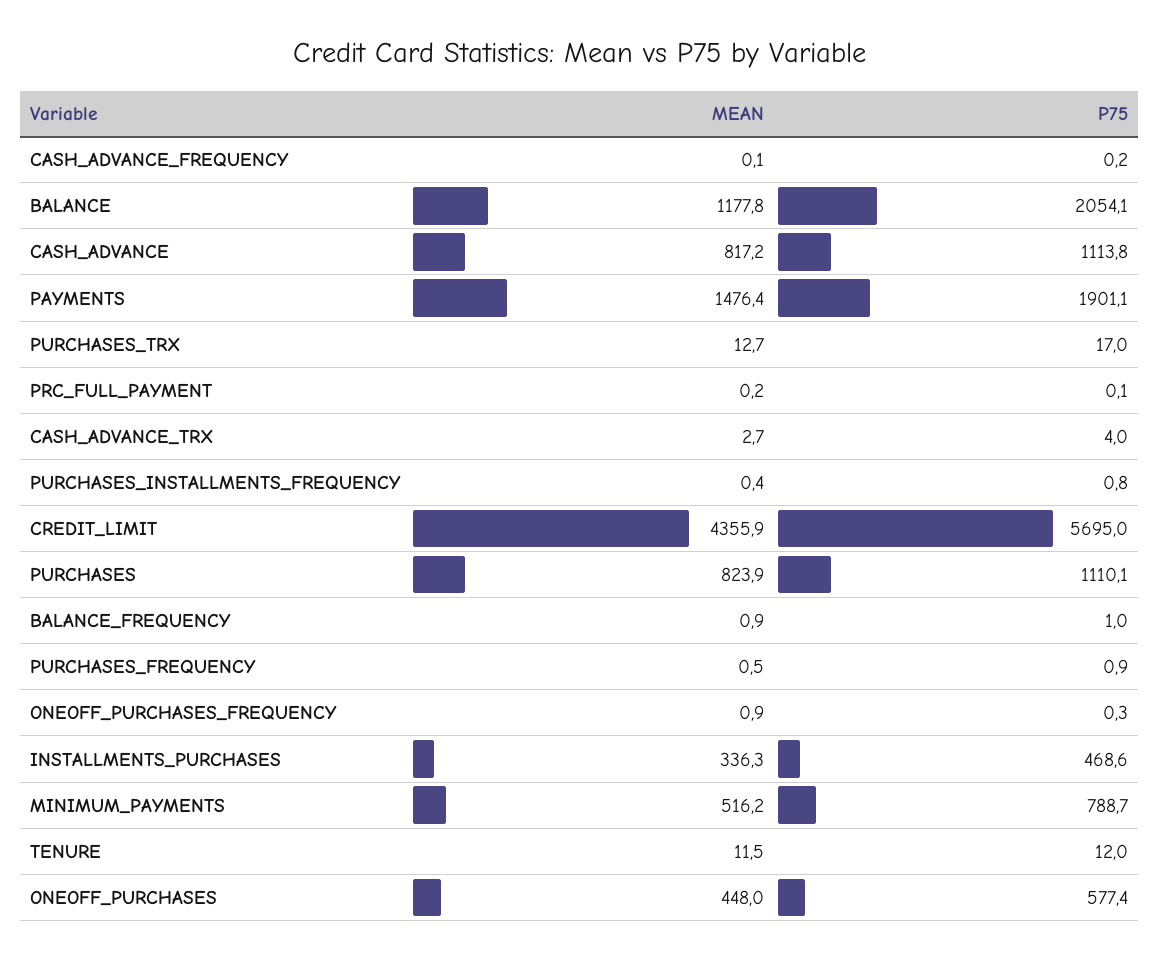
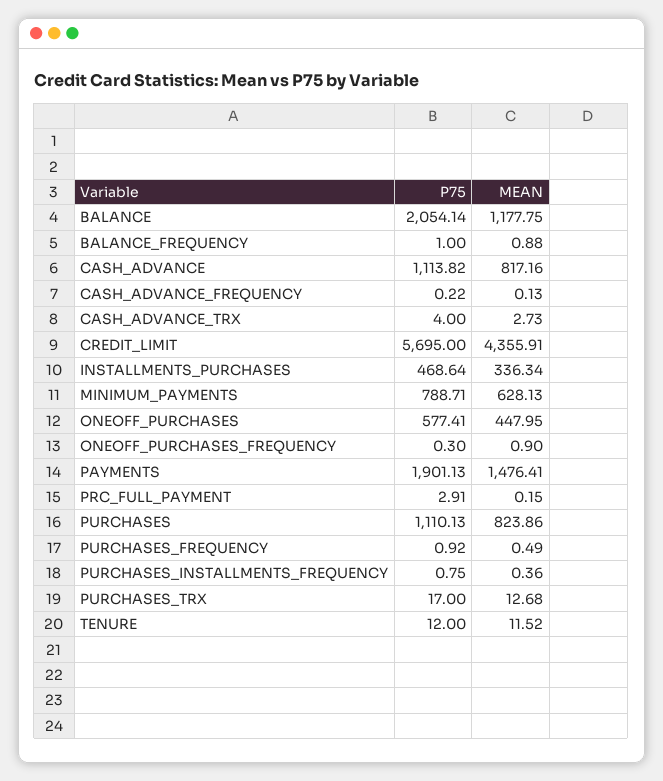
P75, PRC_FULL_PAYMENT: 0.1 -> 2.91
MEAN, MINIMUM_PAYMENTS: 516.2 -> 628.13

